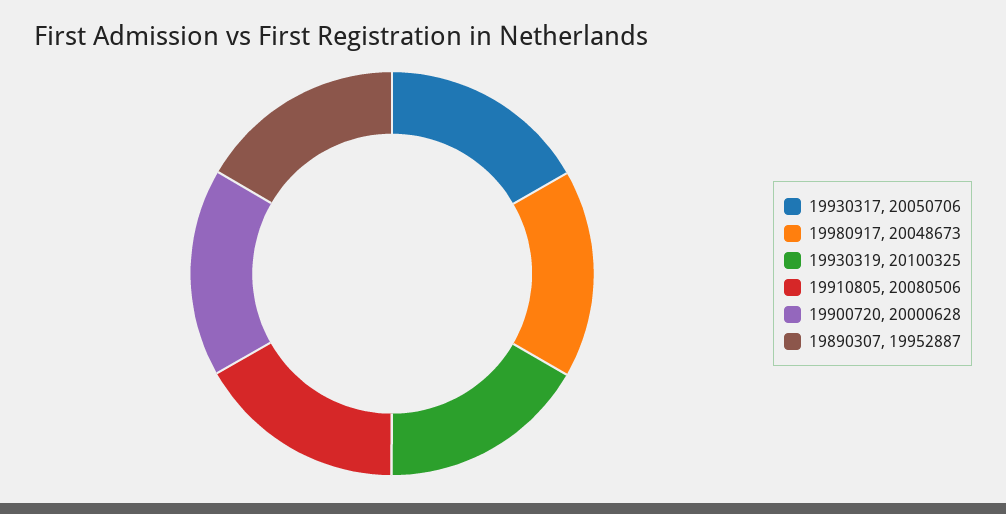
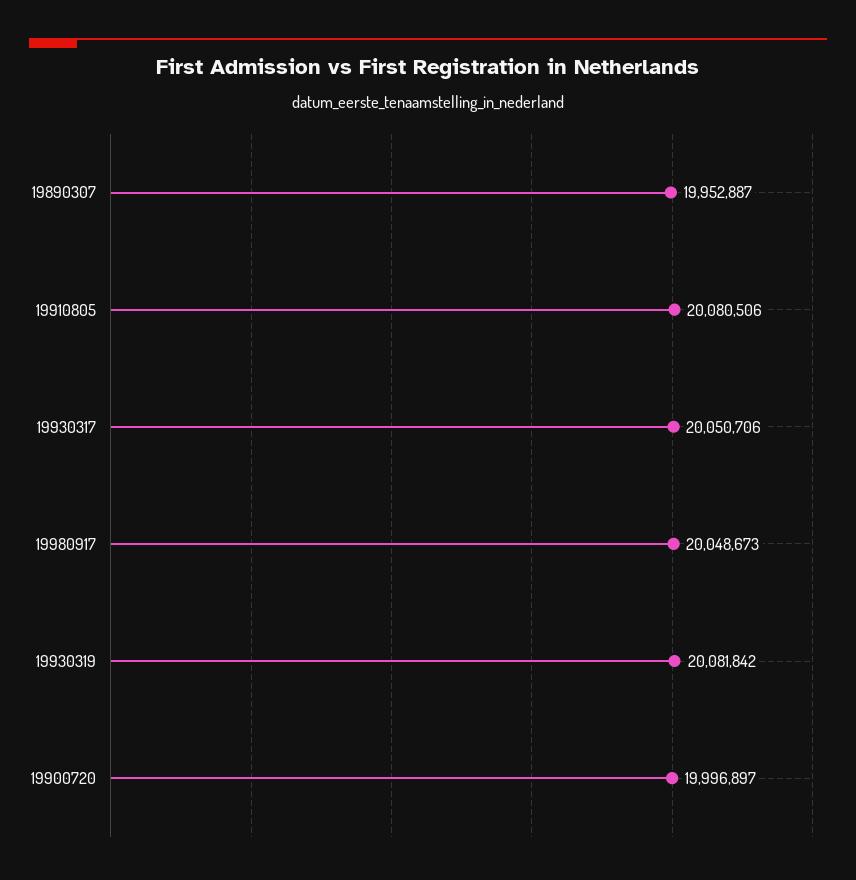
19930319: 20100325 -> 20081842
19900720: 20000628 -> 19996897

